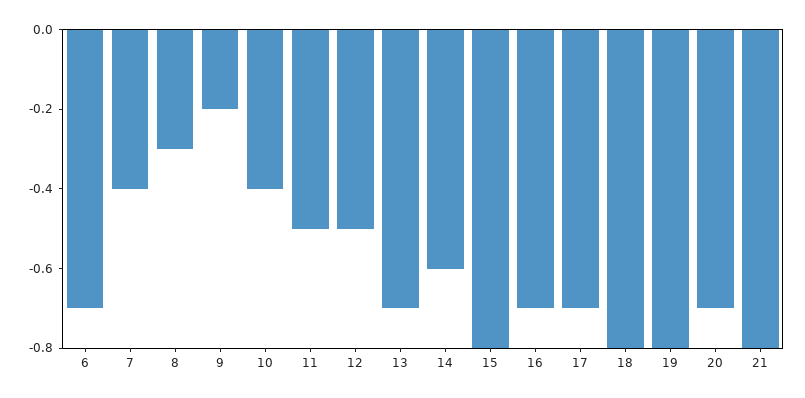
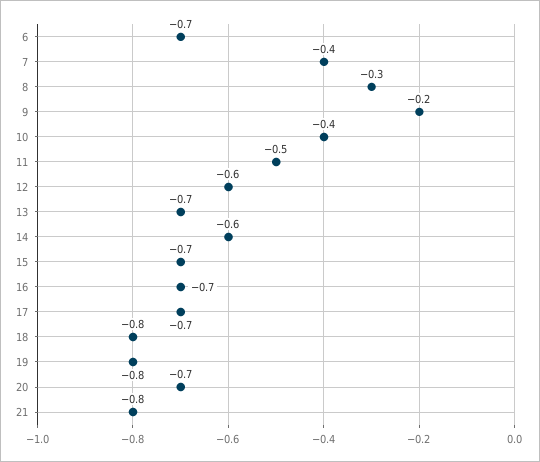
12: -0.5 -> -0.6
15: -0.8 -> -0.7

